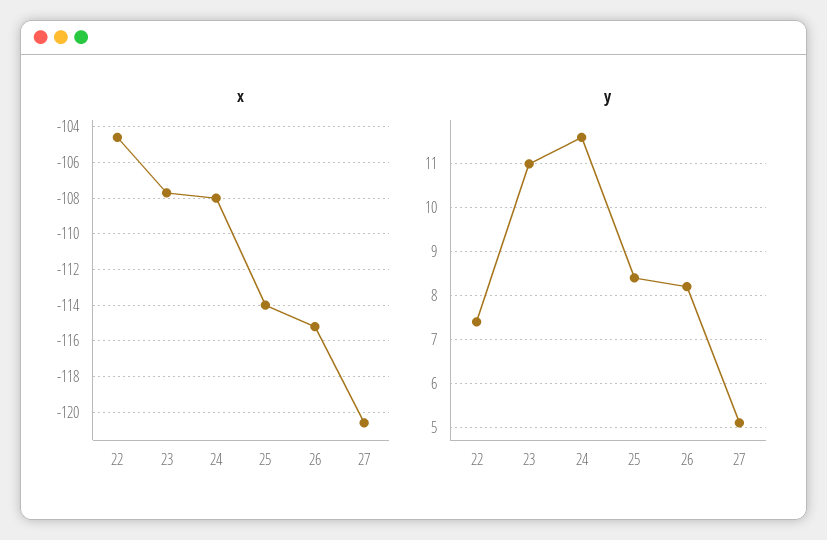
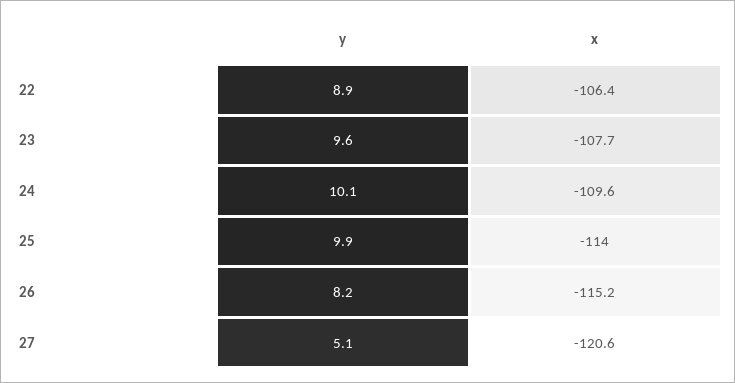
x, 22: -104.5 -> -106.4
x, 24: -108 -> -109.6
y, 22: 7.5 -> 8.9
y, 23: 11 -> 9.6
y, 24: 11.5 -> 10.1
y, 25: 8.5 -> 9.9

